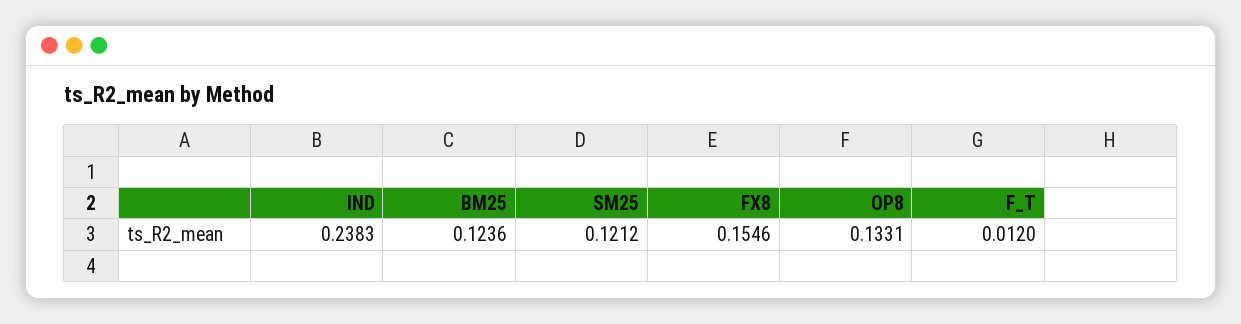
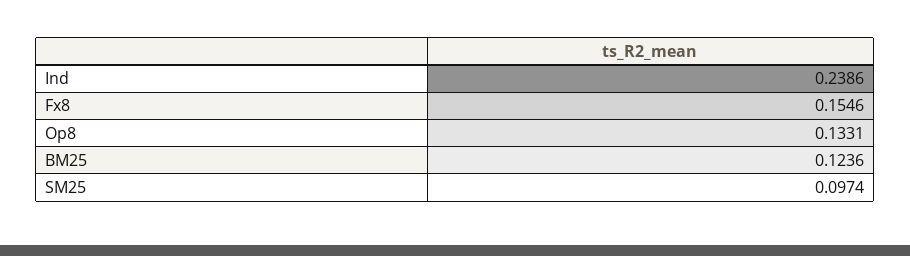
IND: 0.2383 -> 0.2386
SM25: 0.1212 -> 0.0974
F_T: 0.012 -> none

